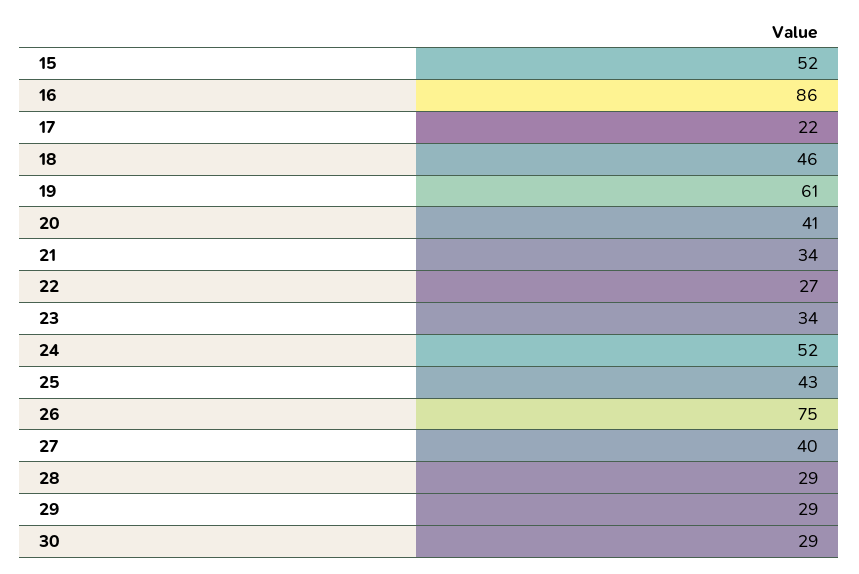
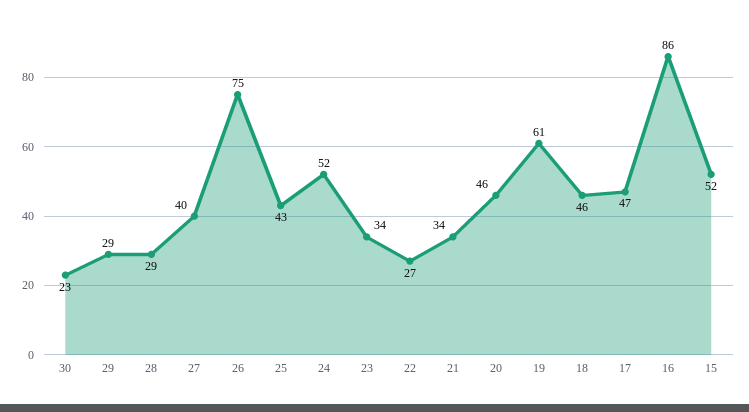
17: 22 -> 47
20: 41 -> 46
30: 29 -> 23

